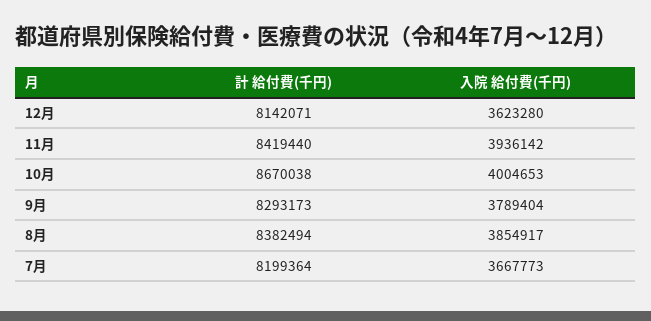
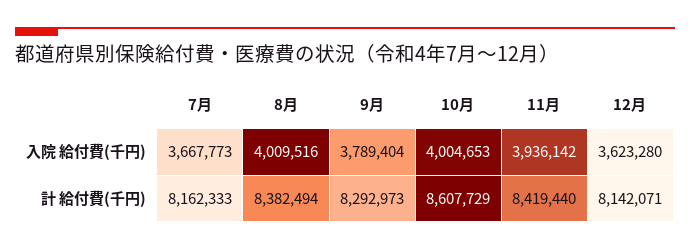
計 給付費(千円), 10月: 8670038 -> 8607729
計 給付費(千円), 9月: 8293173 -> 8292973
入院 給付費(千円), 8月: 3854917 -> 4009516
計 給付費(千円), 7月: 8199364 -> 8162333

